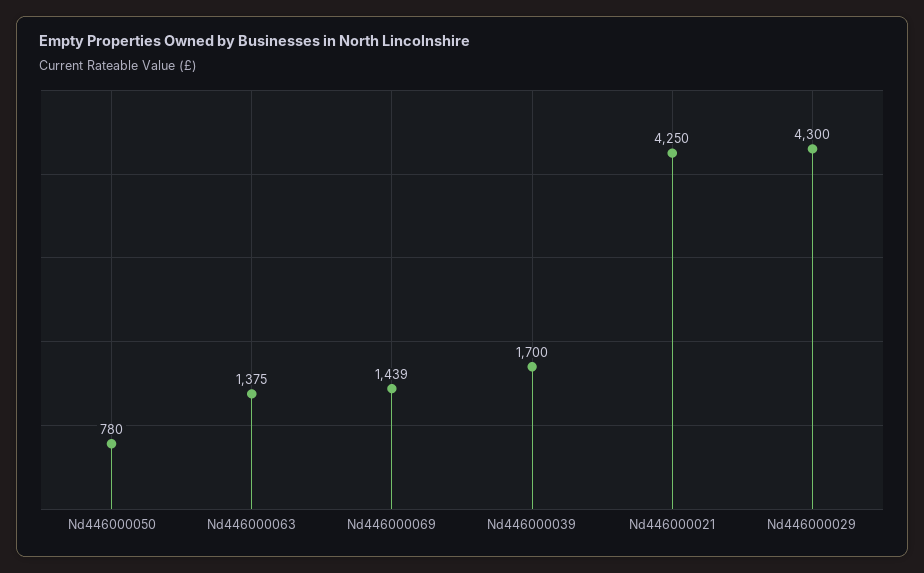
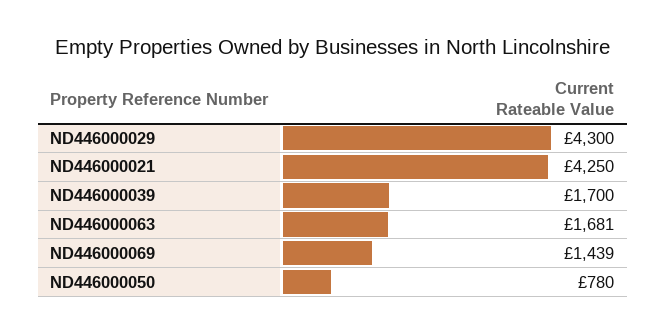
Nd446000063: 1375 -> 1681

